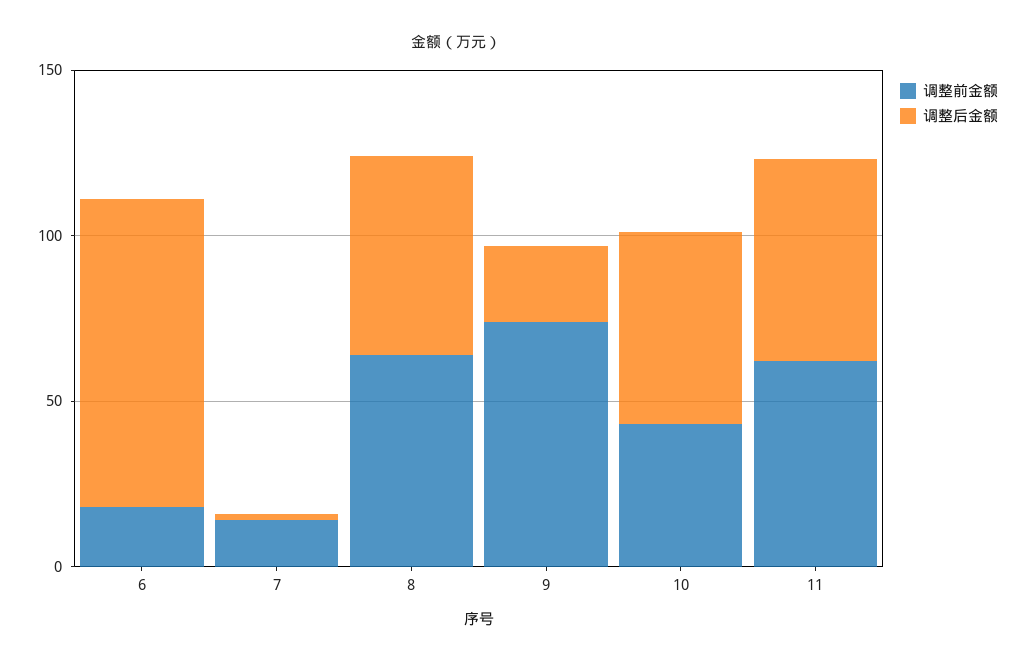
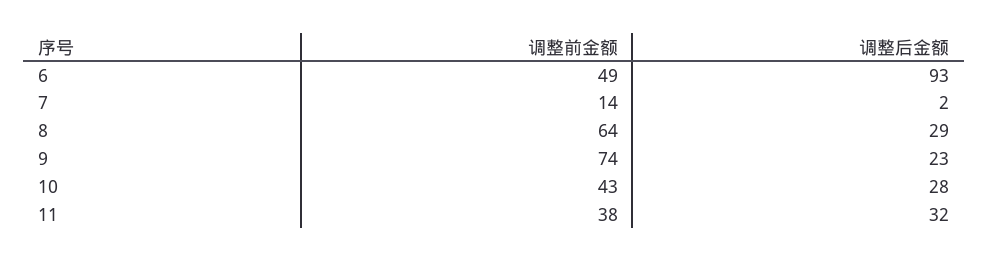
调整前金额, 6: 20 -> 49
调整后金额, 8: 60 -> 29
调整后金额, 10: 60 -> 28
调整前金额, 11: 60 -> 38
调整后金额, 11: 60 -> 32

